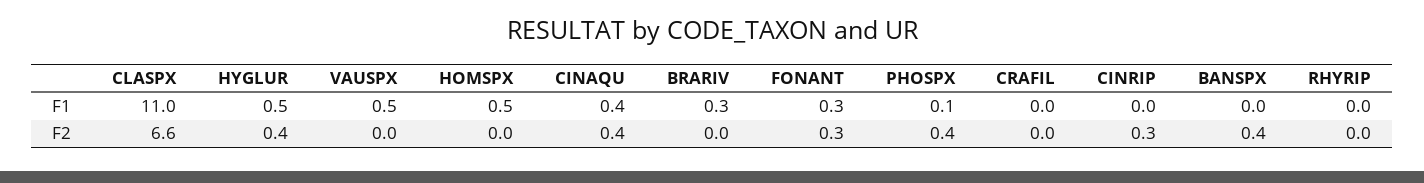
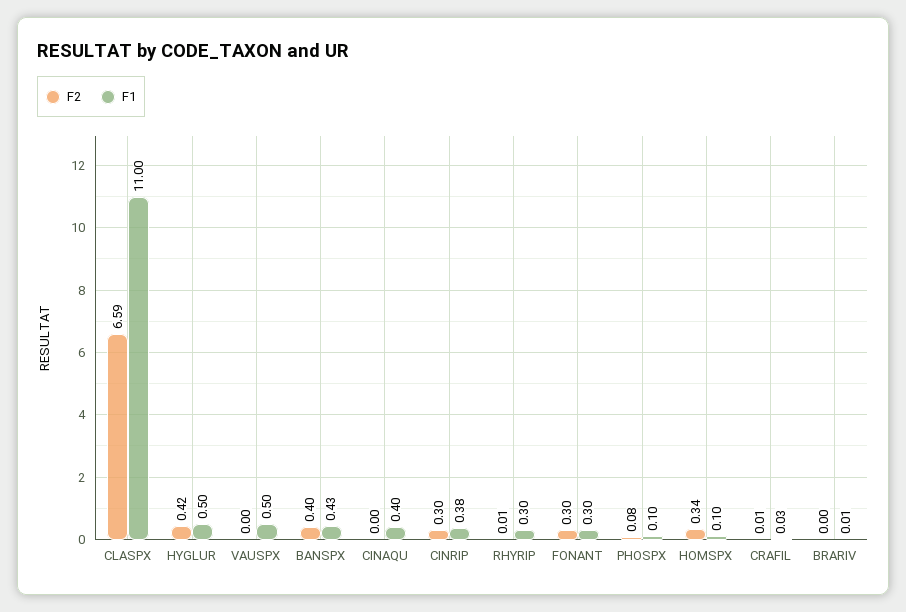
F1, HOMSPX: 0.5 -> 0.1
F1, BRARIV: 0.3 -> 0.01
F1, CINRIP: 0 -> 0.38
F1, BANSPX: 0 -> 0.43
F1, RHYRIP: 0 -> 0.3
F2, HOMSPX: 0 -> 0.34
F2, CINAQU: 0.4 -> 0
F2, PHOSPX: 0.4 -> 0.08

